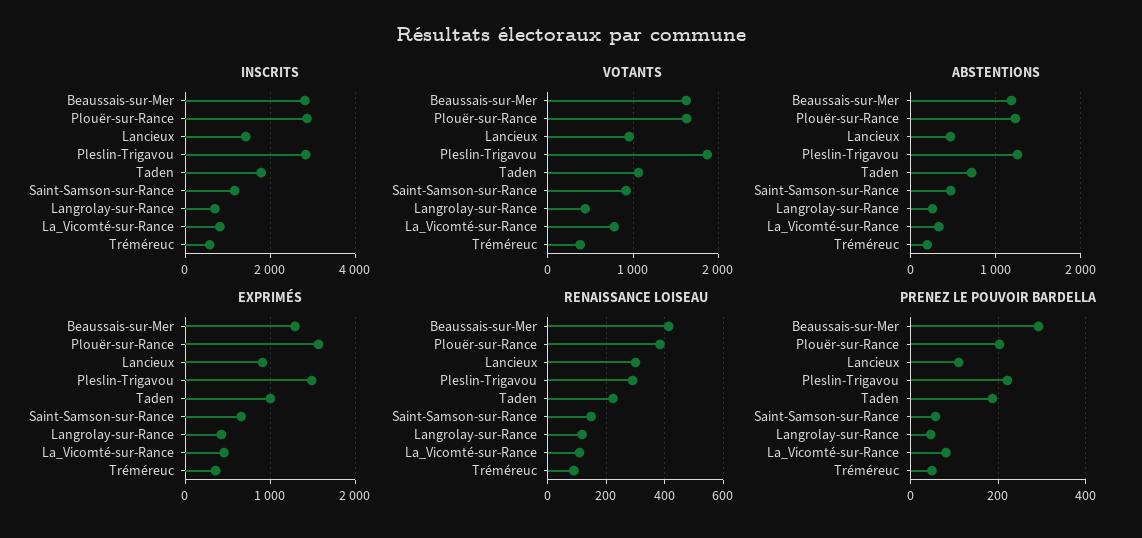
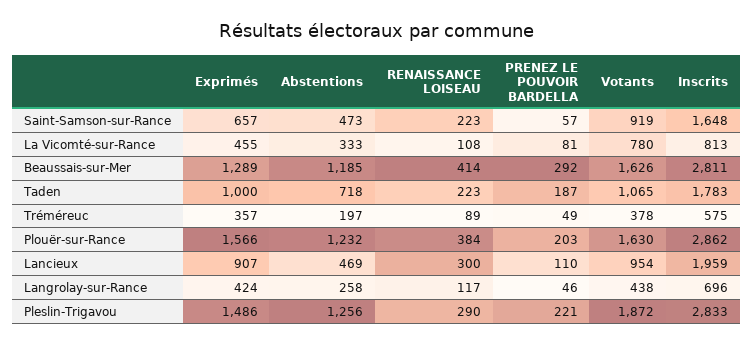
INSCRITS, Lancieux: 1400 -> 1959
INSCRITS, Saint-Samson-sur-Rance: 1200 -> 1648
RENAISSANCE LOISEAU, Saint-Samson-sur-Rance: 150 -> 223

